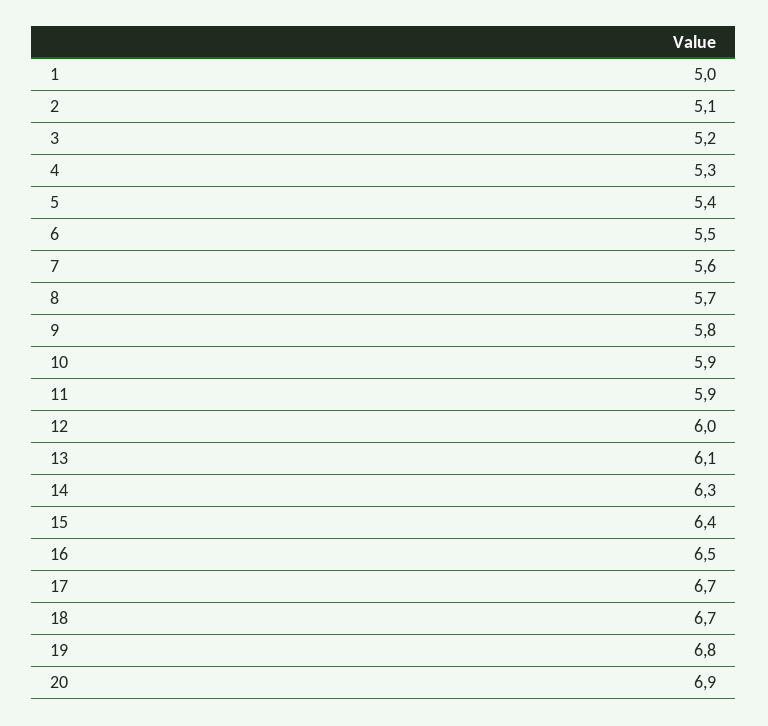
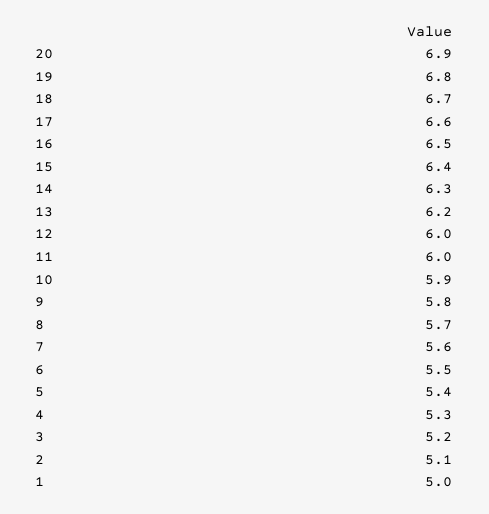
11: 5.9 -> 6
13: 6.1 -> 6.2
17: 6.7 -> 6.6

